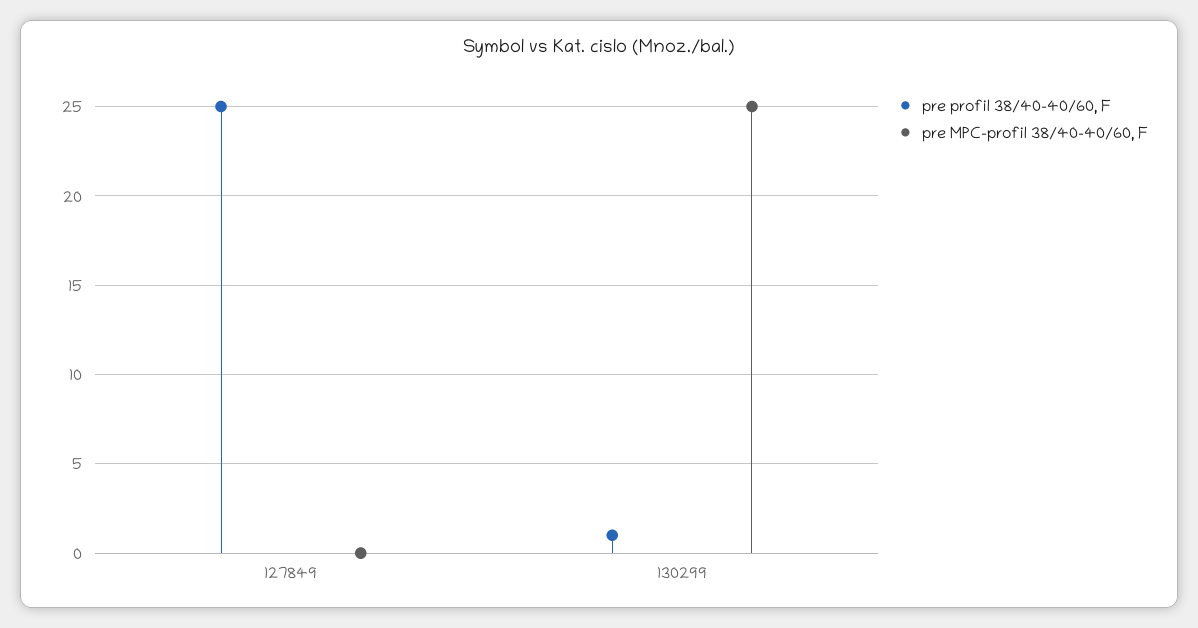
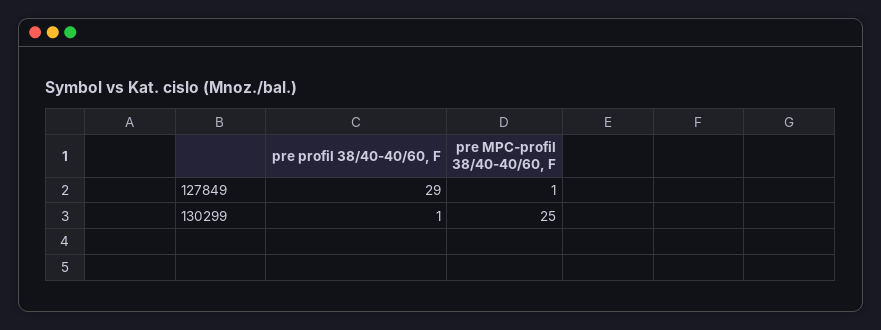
pre profil 38/40-40/60, F, 127849: 25 -> 29
pre MPC-profil 38/40-40/60, F, 127849: 0 -> 1

